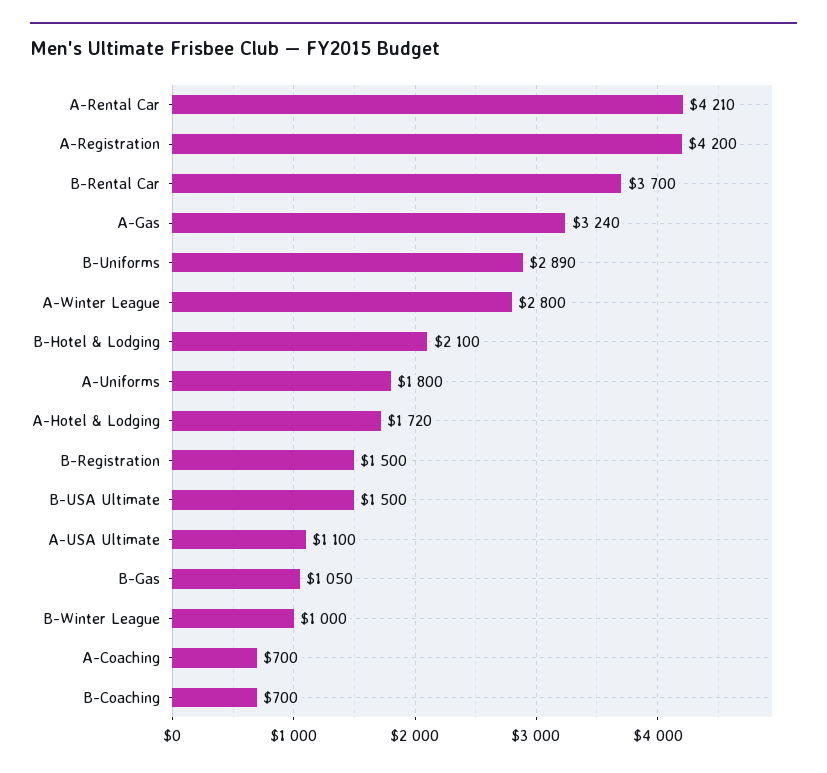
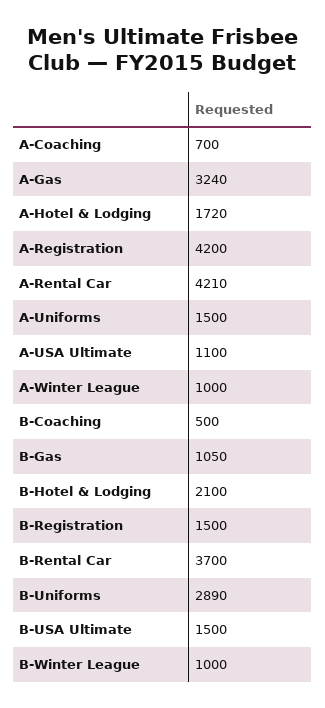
A-Winter League: 2800 -> 1000
A-Uniforms: 1800 -> 1500
B-Coaching: 700 -> 500

